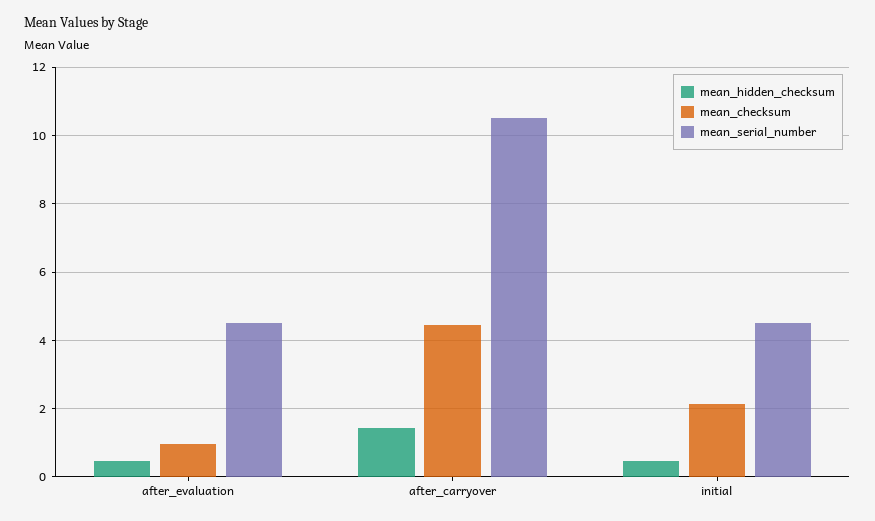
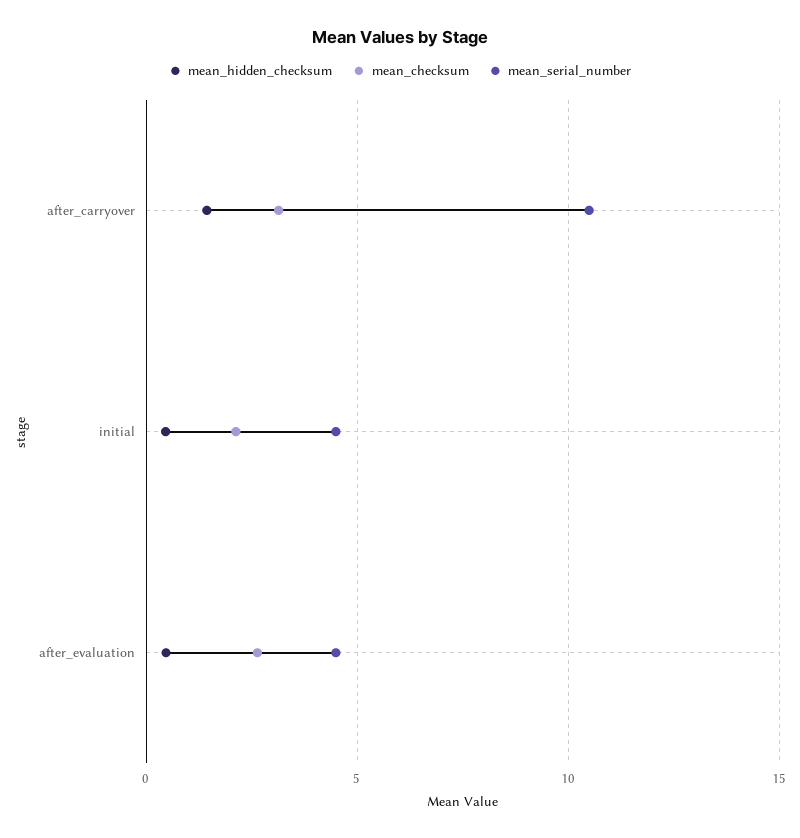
mean_checksum, after_evaluation: 1 -> 2.5
mean_checksum, after_carryover: 4.4 -> 3

